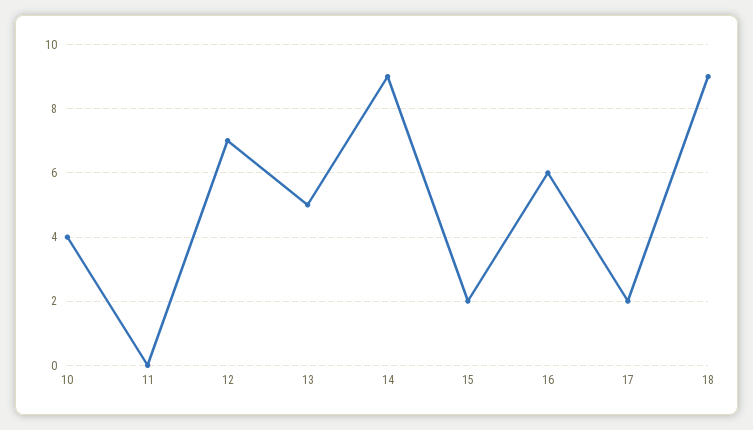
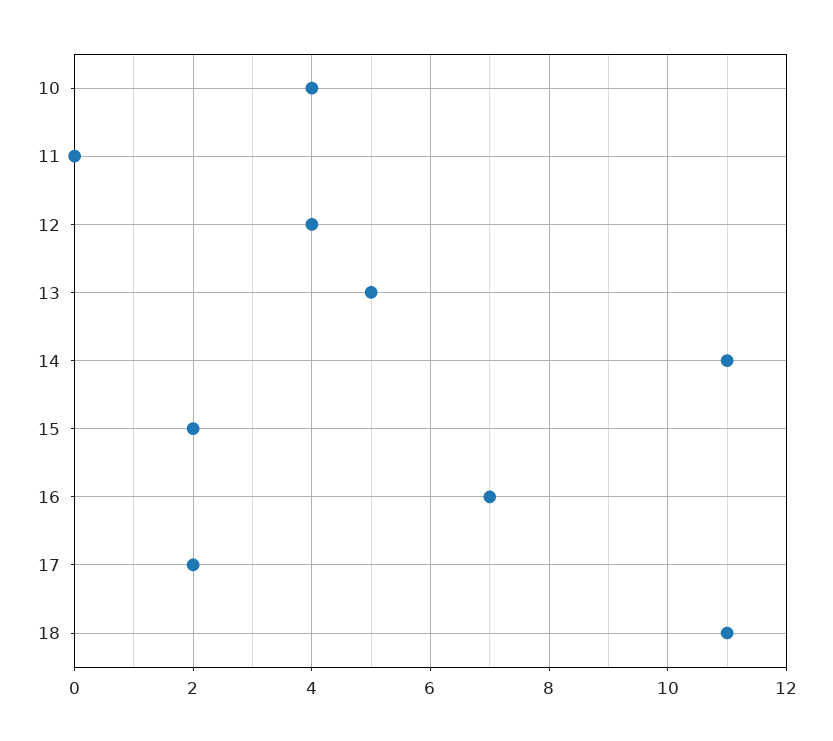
12: 7 -> 4
14: 9 -> 11
16: 6 -> 7
18: 9 -> 11

